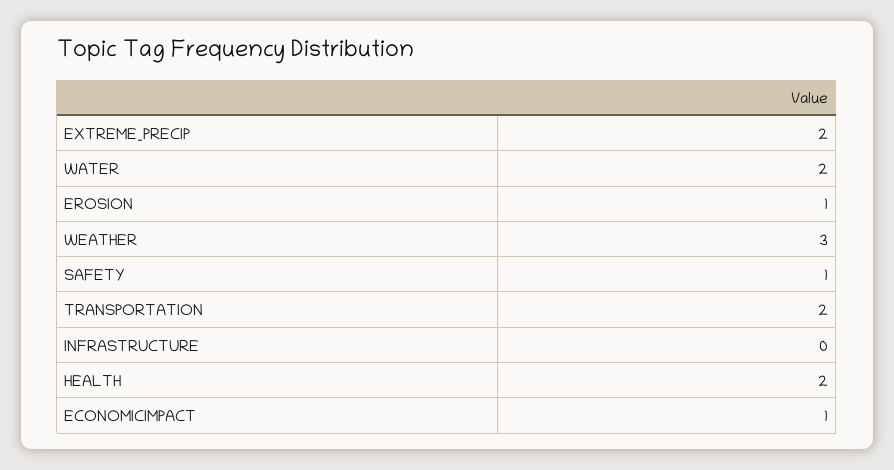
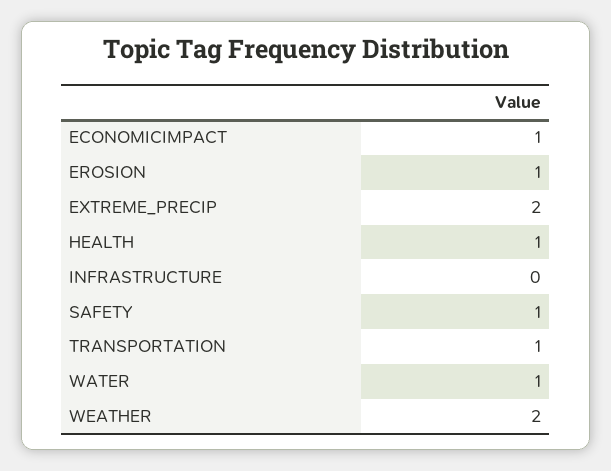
WATER: 2 -> 1
WEATHER: 3 -> 2
TRANSPORTATION: 2 -> 1
HEALTH: 2 -> 1

